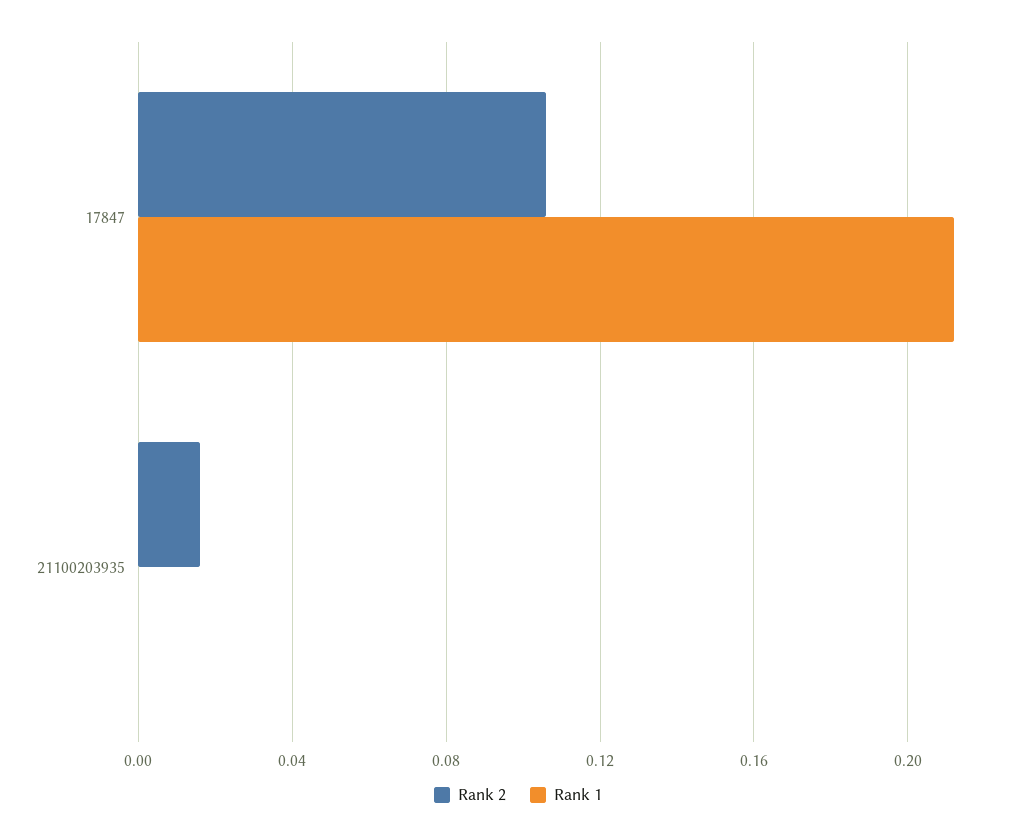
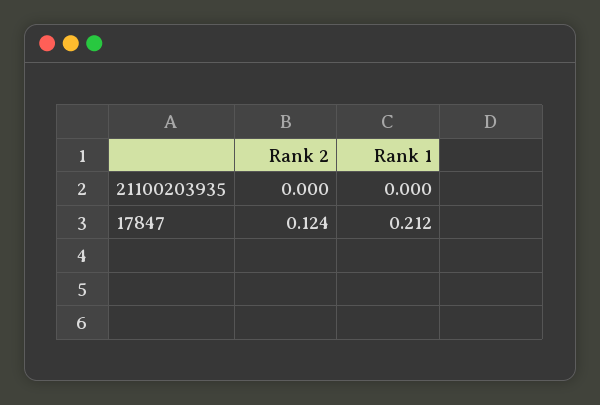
Rank 2, 17847: 0.105 -> 0.124
Rank 2, 21100203935: 0.015 -> 0

